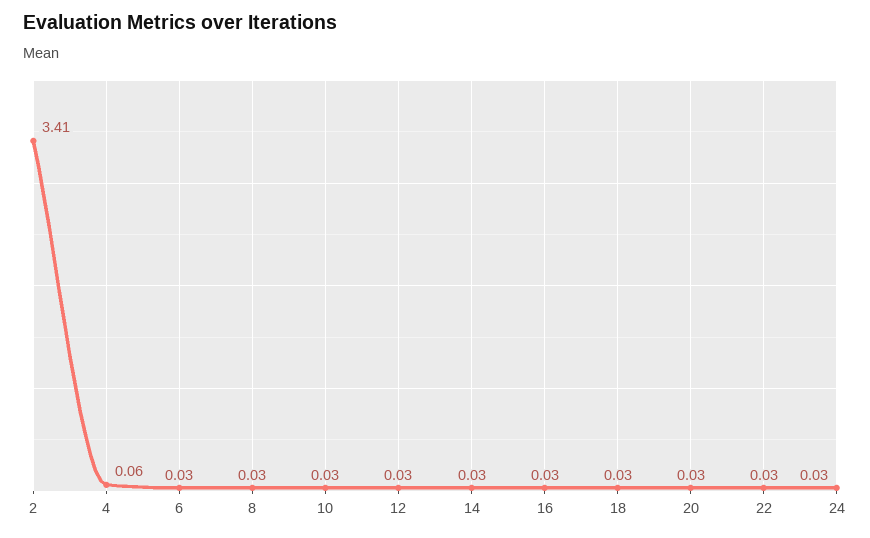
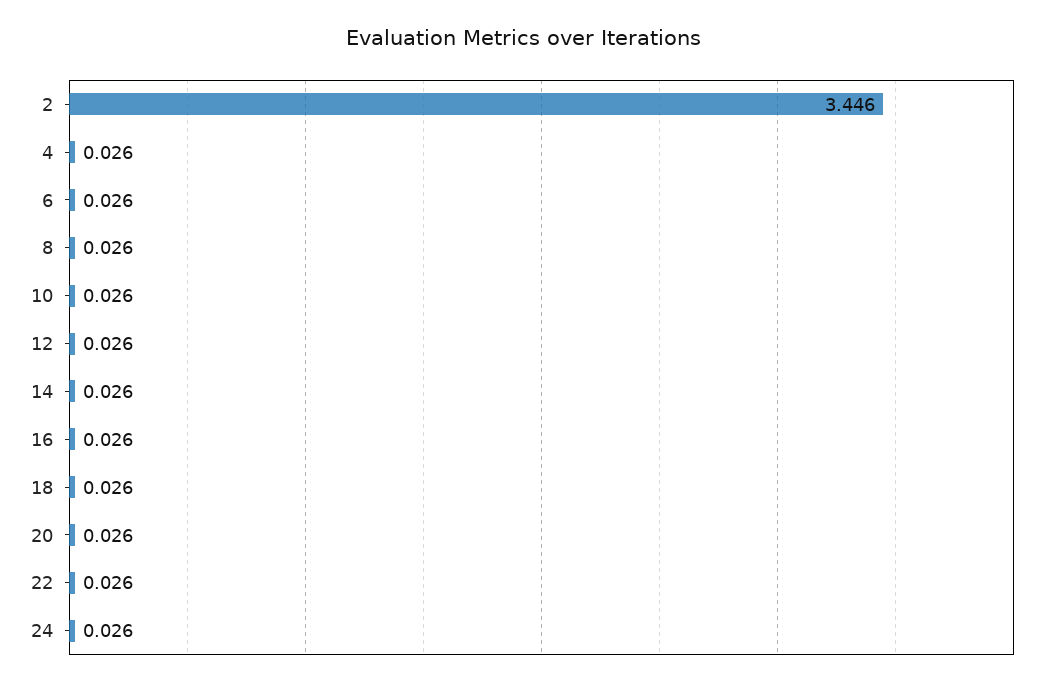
2: 3.41 -> 3.446
4: 0.06 -> 0.026

